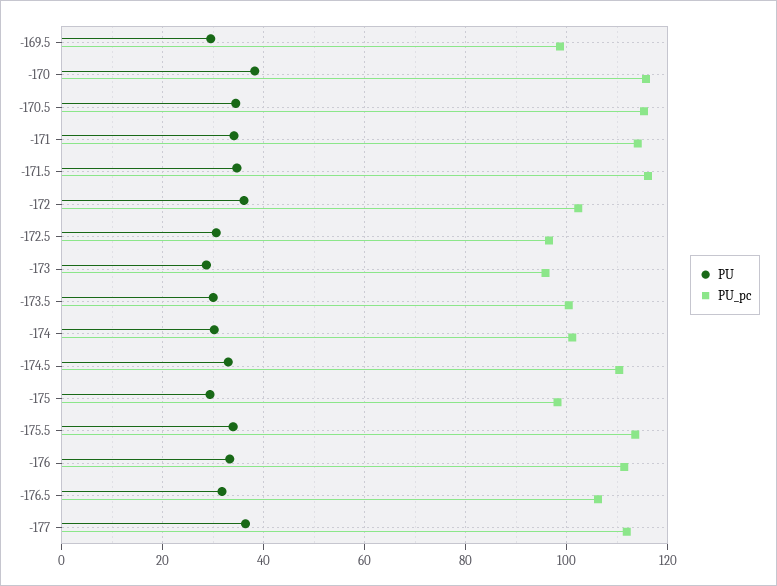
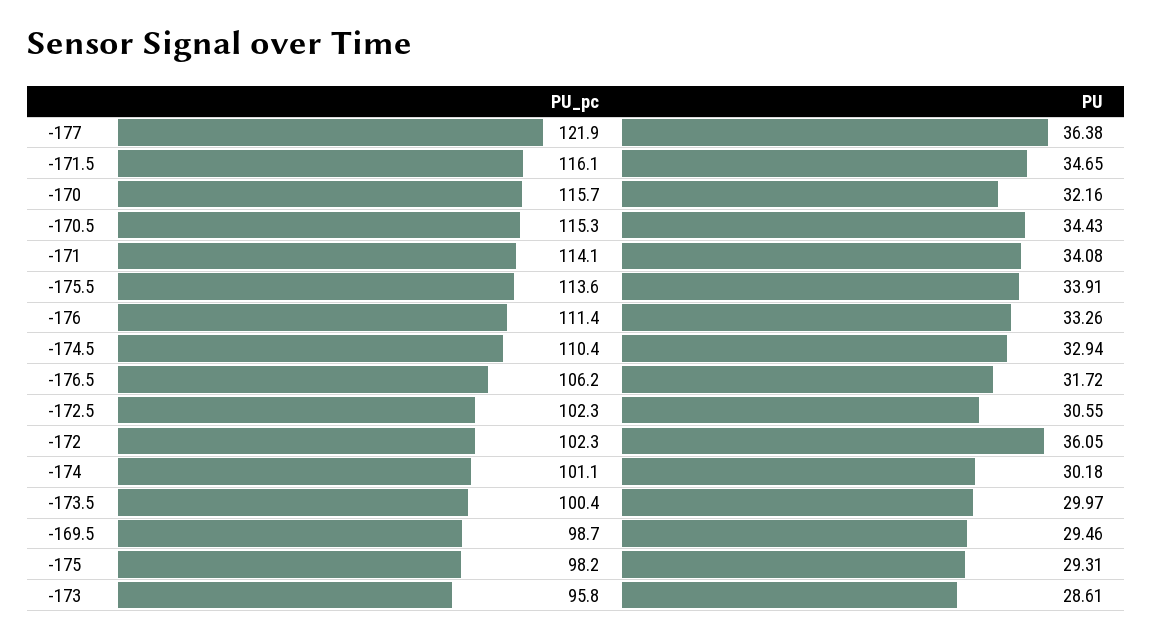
PU, -170: 38 -> 32.16
PU_pc, -172.5: 96 -> 102.3
PU_pc, -177: 112 -> 121.9

